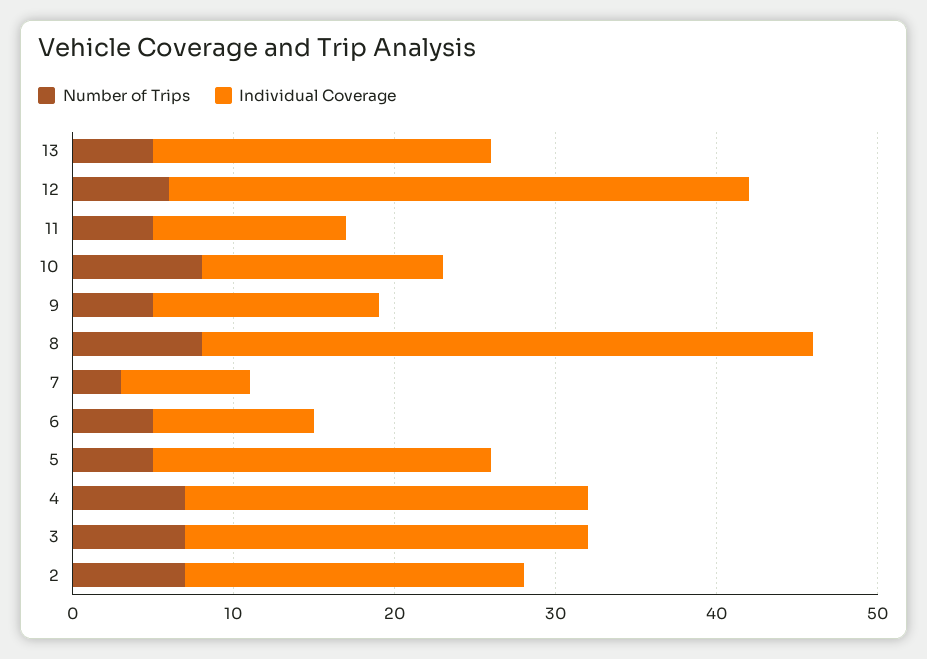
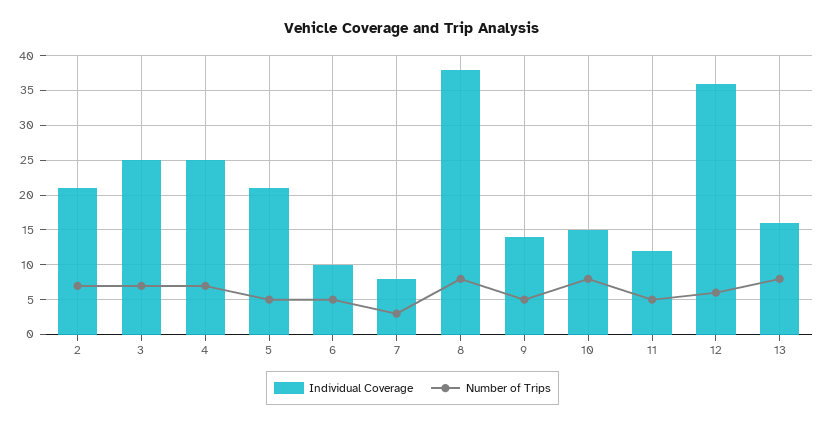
Number of Trips, 13: 5 -> 8
Individual Coverage, 13: 21 -> 16

